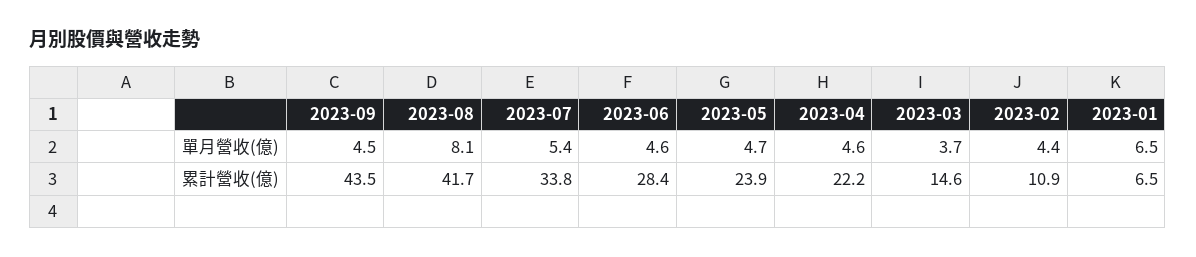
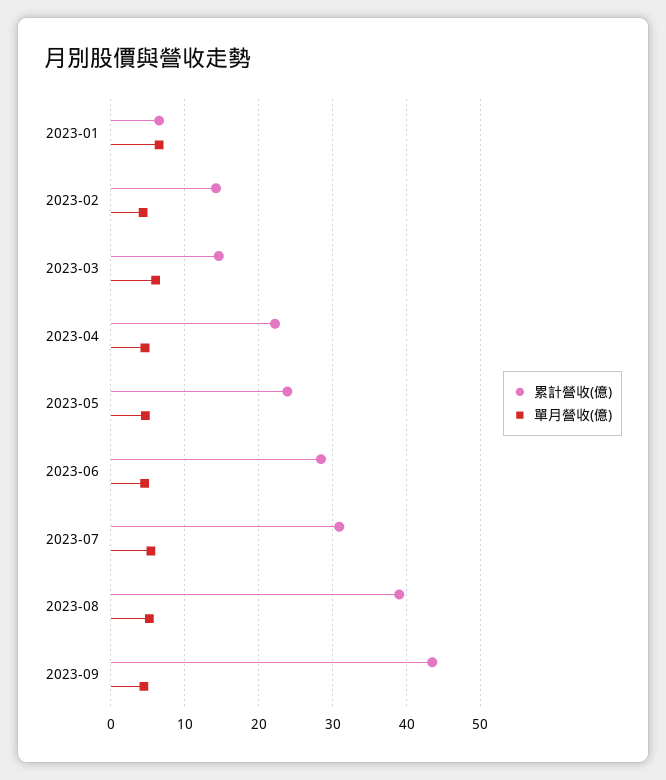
單月營收(億), 2023-08: 8.1 -> 5
單月營收(億), 2023-03: 3.7 -> 6
累計營收(億), 2023-08: 41.7 -> 39
累計營收(億), 2023-07: 33.8 -> 31
累計營收(億), 2023-02: 10.9 -> 14

